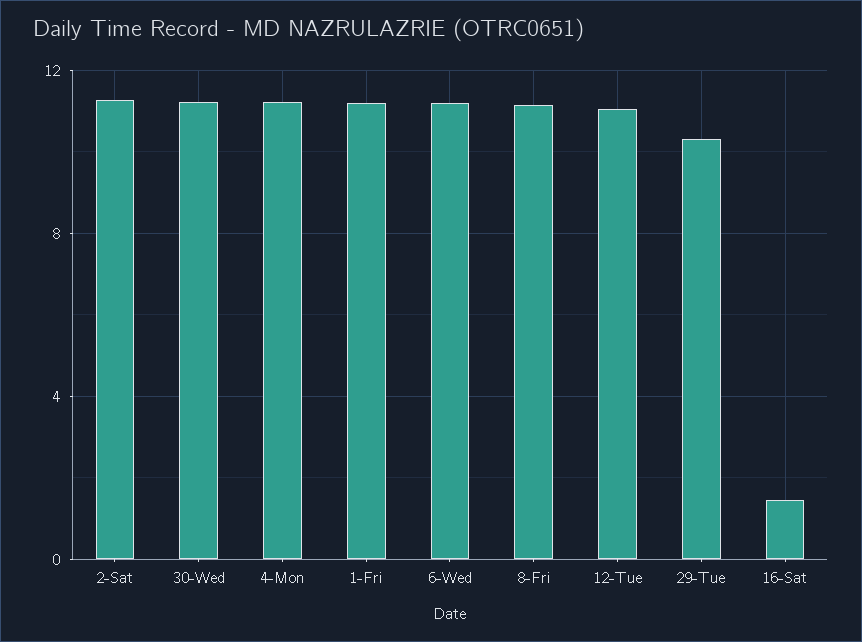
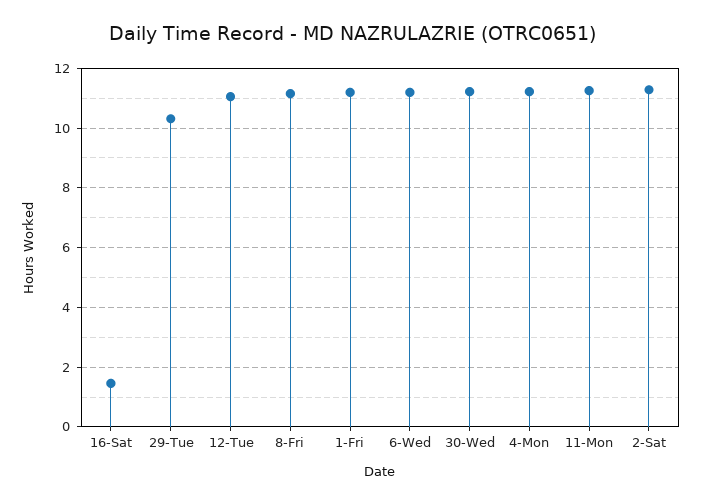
11-Mon: none -> 11.25

